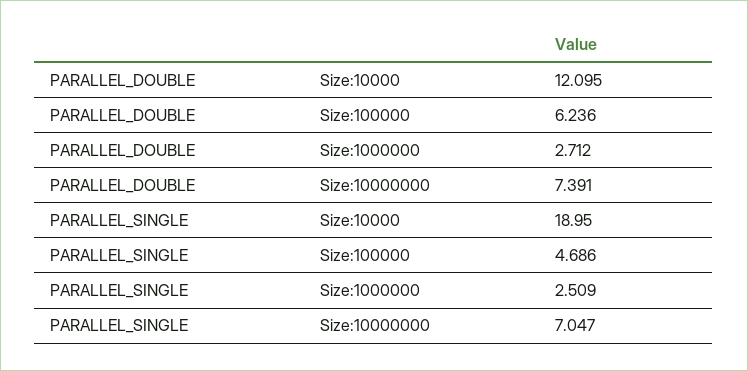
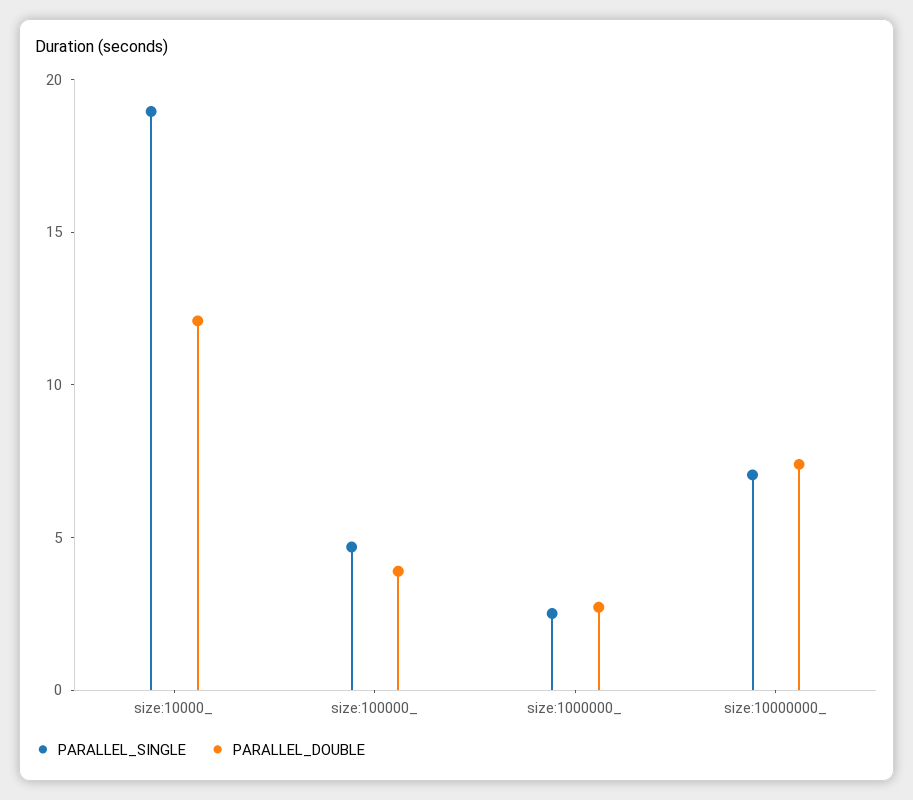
PARALLEL_DOUBLE, Size:100000: 6.236 -> 4

